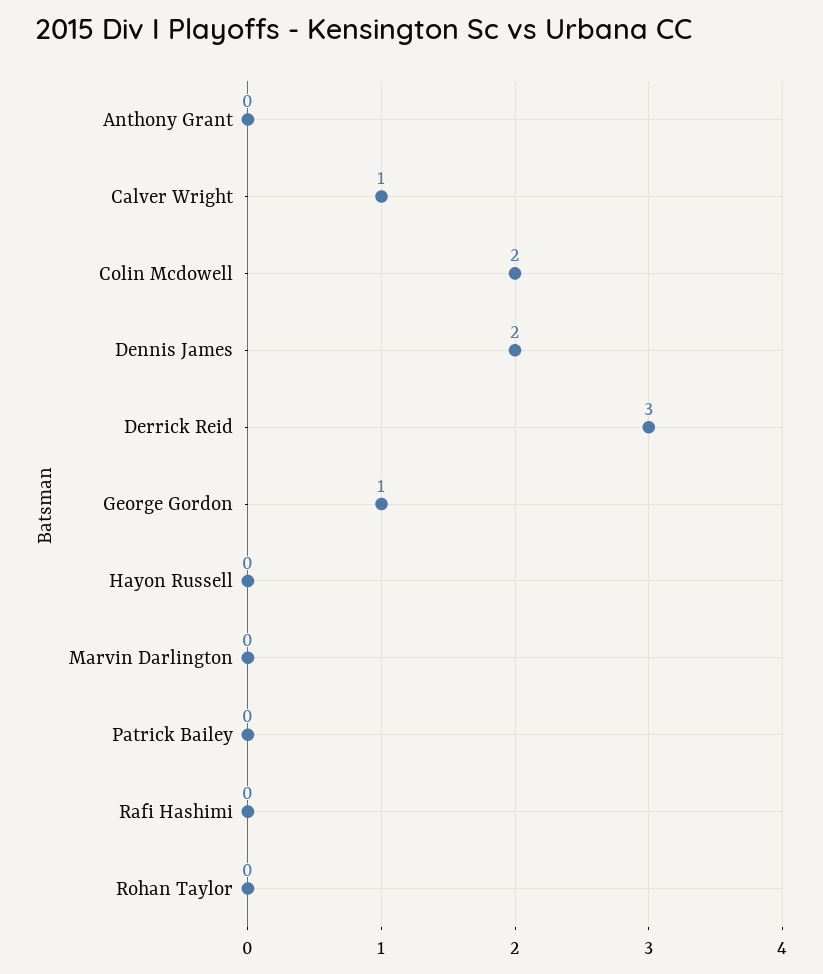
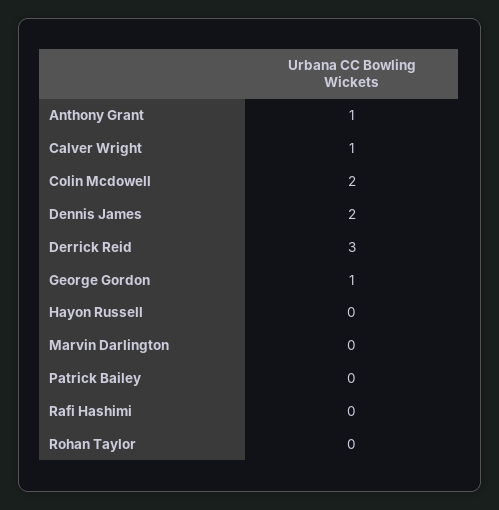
Anthony Grant: 0 -> 1

